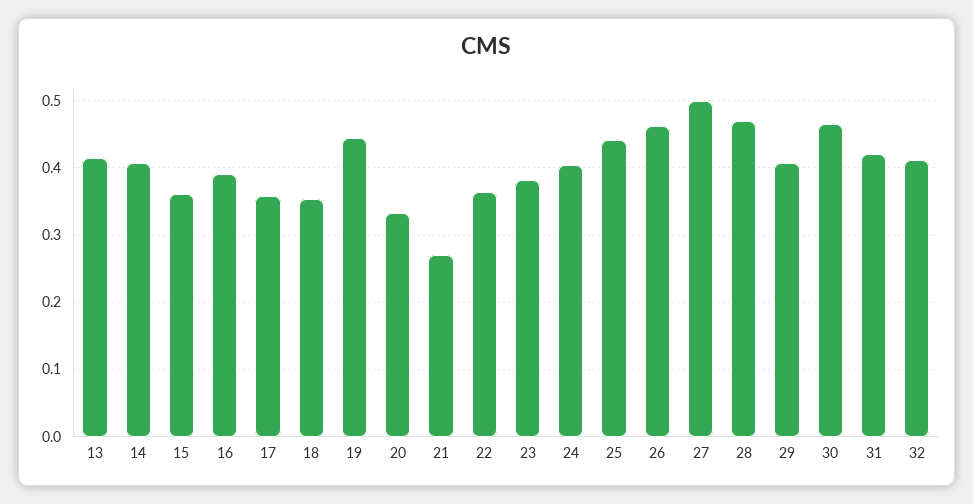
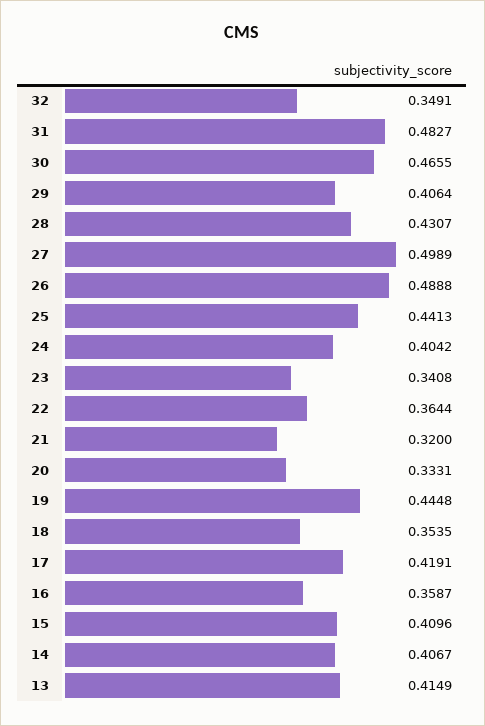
15: 0.36 -> 0.4096
16: 0.39 -> 0.3587
17: 0.36 -> 0.4191
21: 0.27 -> 0.32
23: 0.38 -> 0.3408
26: 0.46 -> 0.4888
28: 0.47 -> 0.4307
31: 0.42 -> 0.4827
32: 0.41 -> 0.3491

